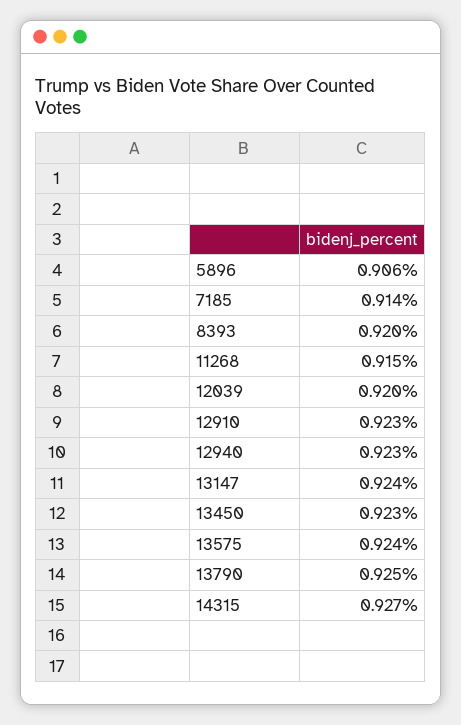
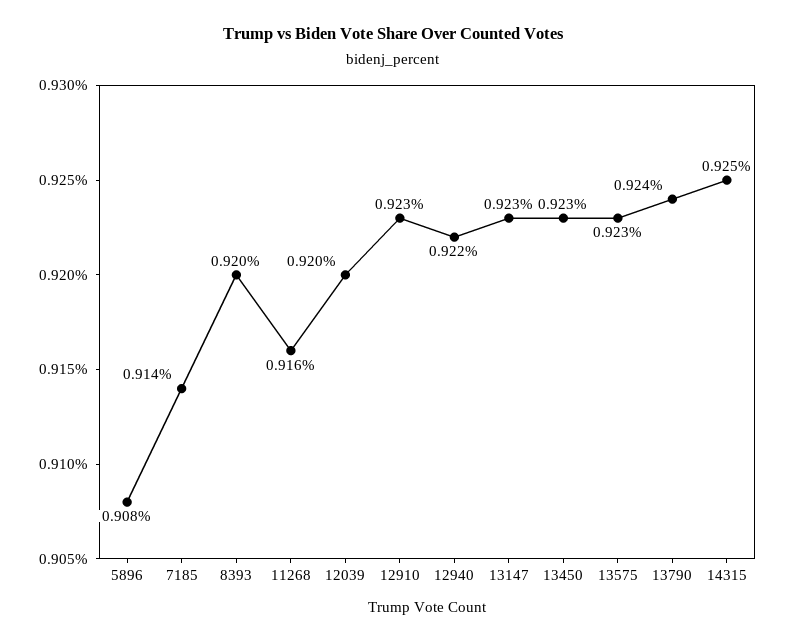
5896: 0.906 -> 0.908
11268: 0.915 -> 0.916
12940: 0.923 -> 0.922
13147: 0.924 -> 0.923
13575: 0.924 -> 0.923
13790: 0.925 -> 0.924
14315: 0.927 -> 0.925

